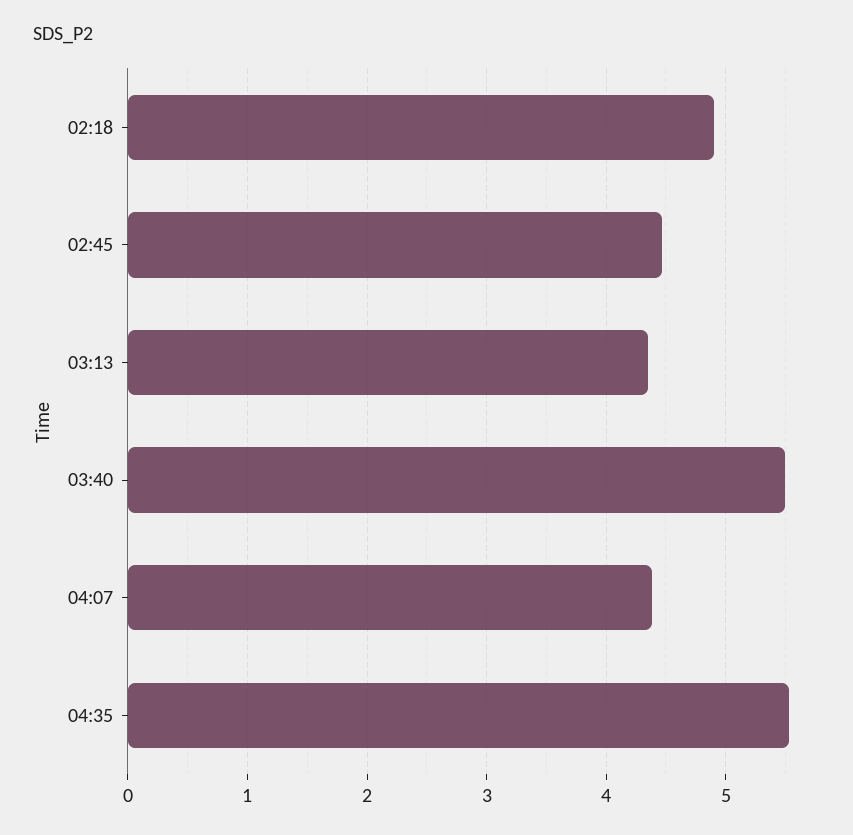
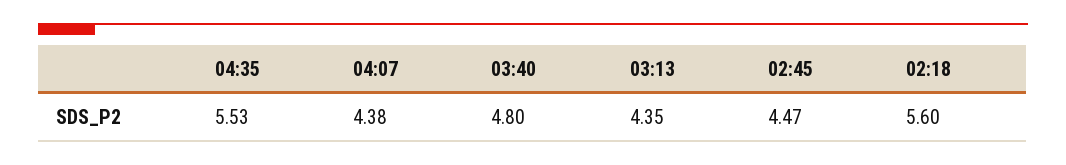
02:18: 4.9 -> 5.6
03:40: 5.5 -> 4.8

